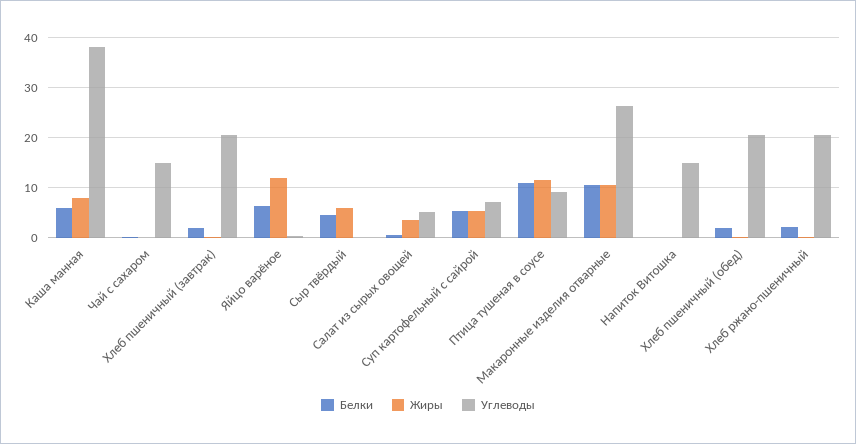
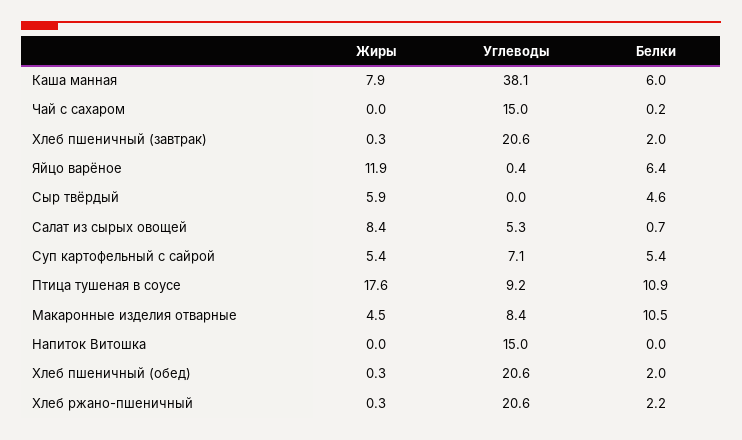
Жиры, Салат из сырых овощей: 4 -> 8.4
Жиры, Птица тушеная в соусе: 12 -> 17.6
Жиры, Макаронные изделия отварные: 10 -> 4.5
Углеводы, Макаронные изделия отварные: 26 -> 8.4

